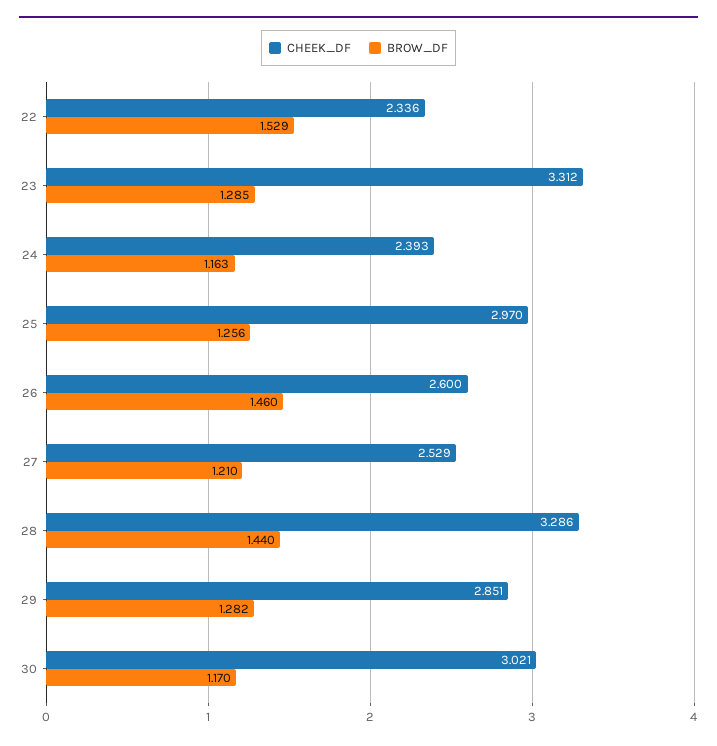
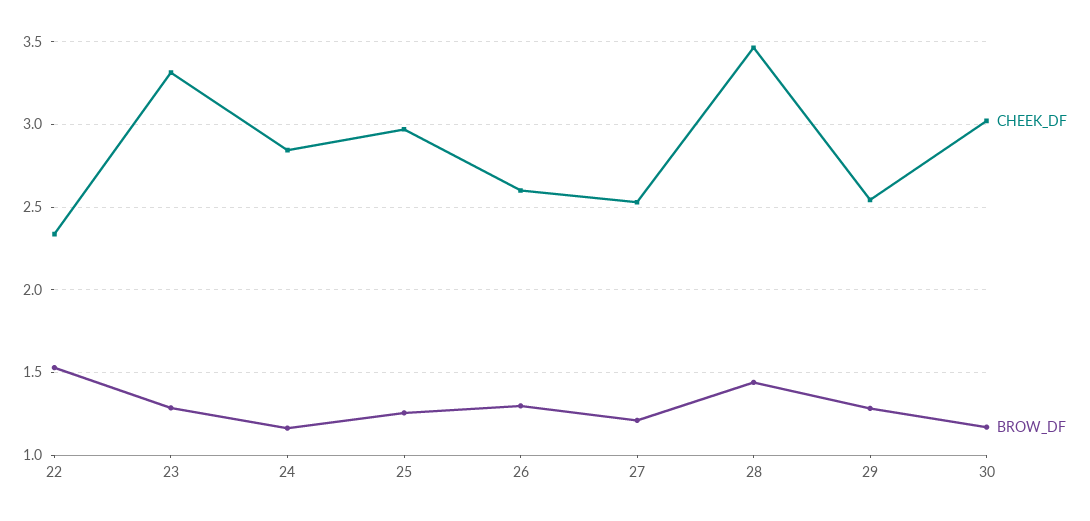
CHEEK_DF, 24: 2.393 -> 2.85
BROW_DF, 26: 1.46 -> 1.3
CHEEK_DF, 28: 3.286 -> 3.45
CHEEK_DF, 29: 2.851 -> 2.55

